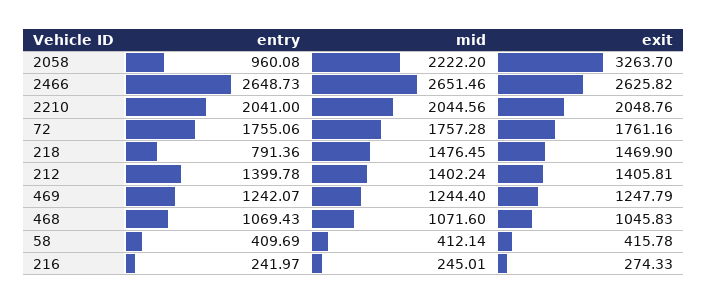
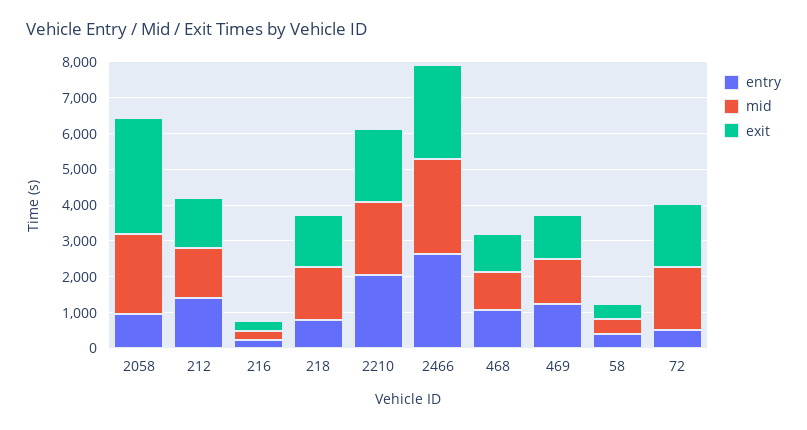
entry, 72: 1755.06 -> 500

